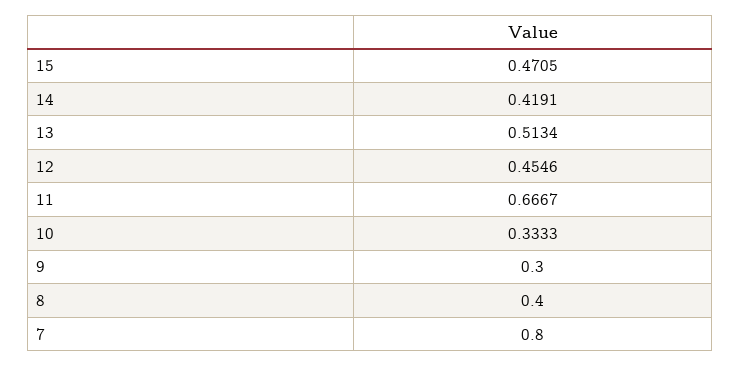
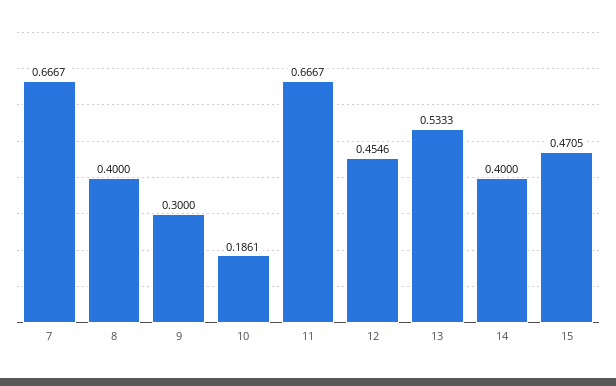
14: 0.4191 -> 0.4
13: 0.5134 -> 0.5333
10: 0.3333 -> 0.1861
7: 0.8 -> 0.6667

